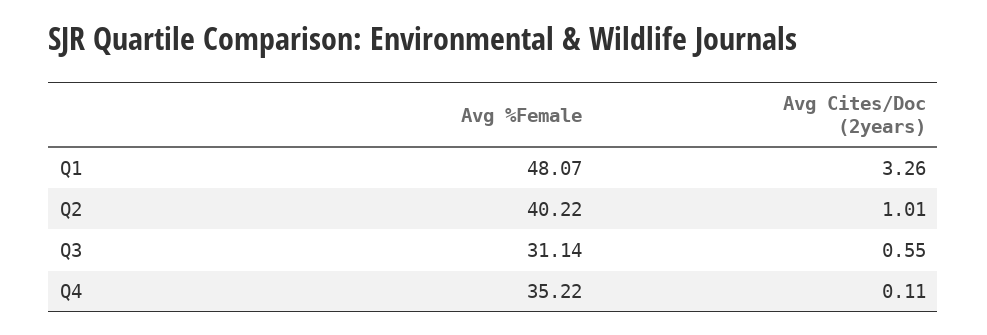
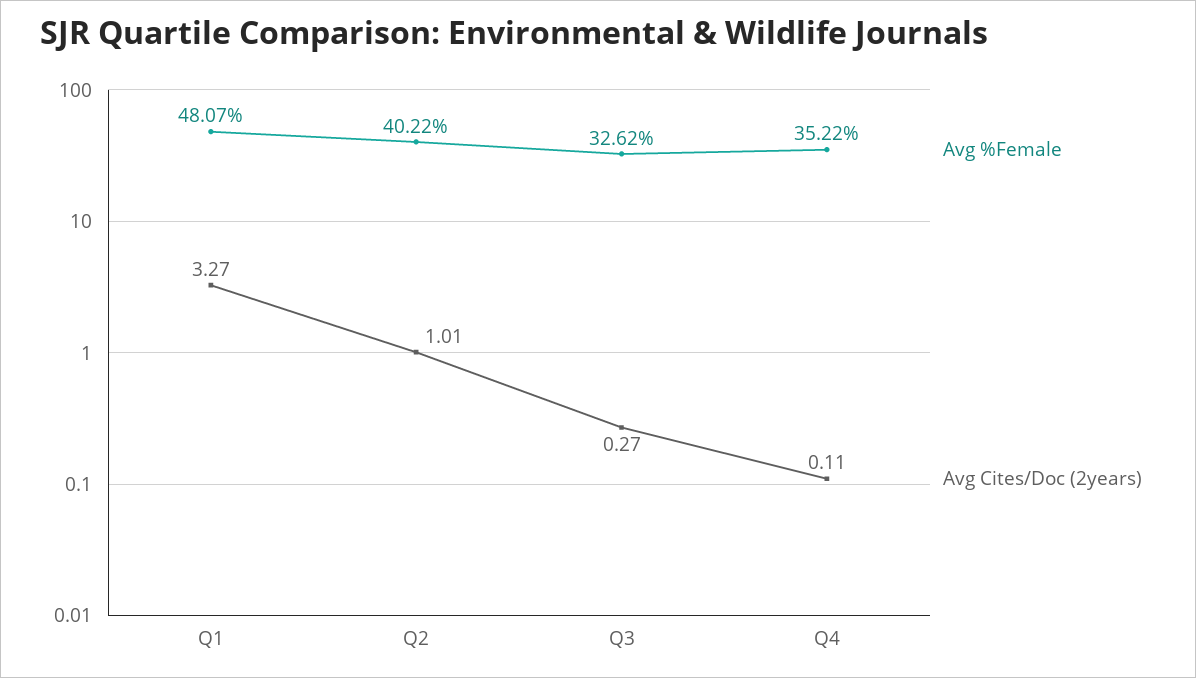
Avg Cites/Doc (2years), Q1: 3.26 -> 3.27
Avg %Female, Q3: 31.14 -> 32.62
Avg Cites/Doc (2years), Q3: 0.55 -> 0.27

